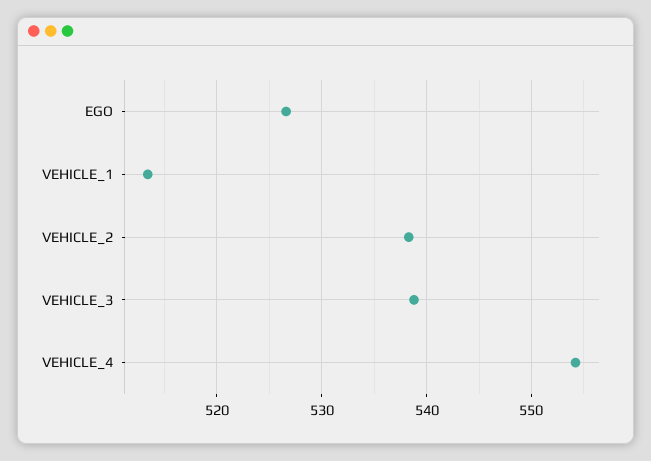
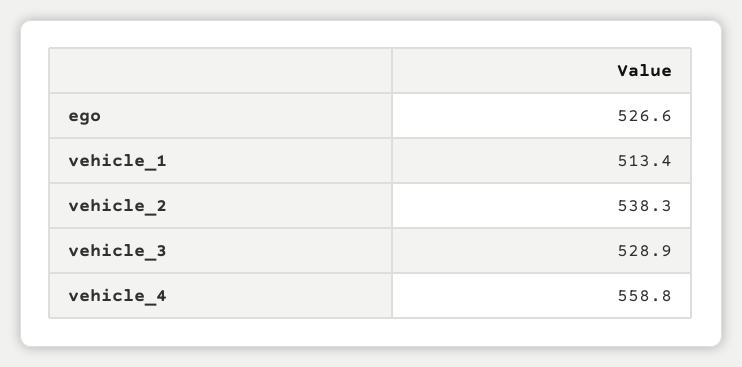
VEHICLE_3: 539 -> 528.9
VEHICLE_4: 554 -> 558.8

